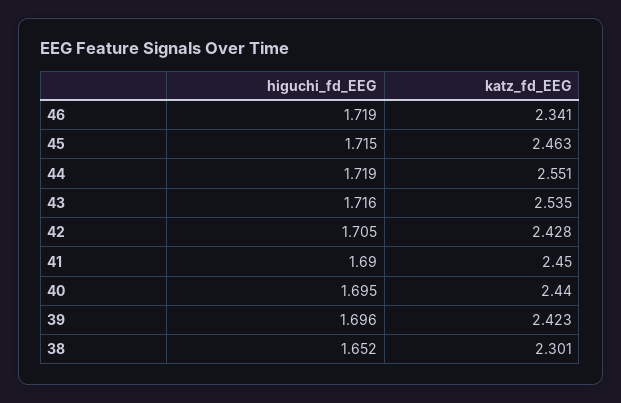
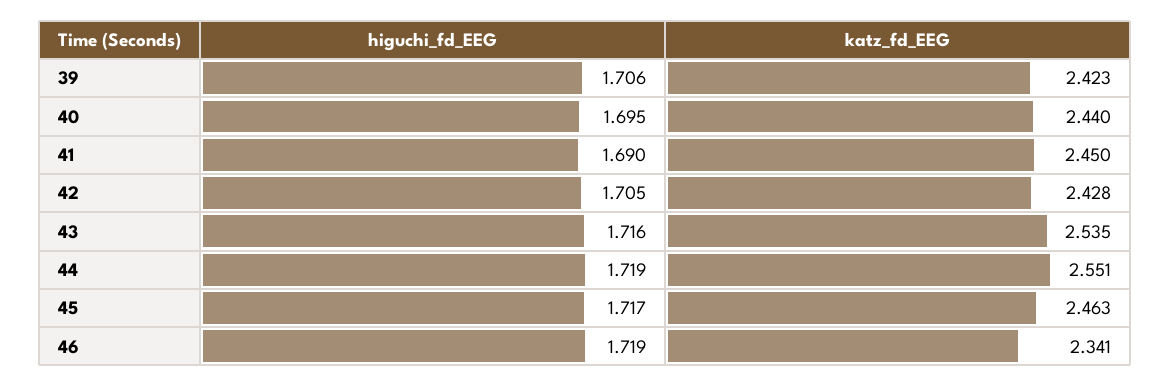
higuchi_fd_EEG, 45: 1.715 -> 1.717
higuchi_fd_EEG, 39: 1.696 -> 1.706
higuchi_fd_EEG, 38: 1.652 -> none
katz_fd_EEG, 38: 2.301 -> none

